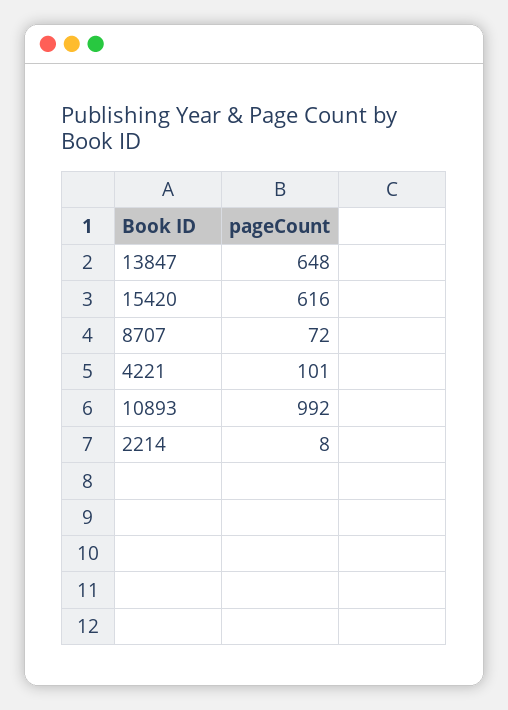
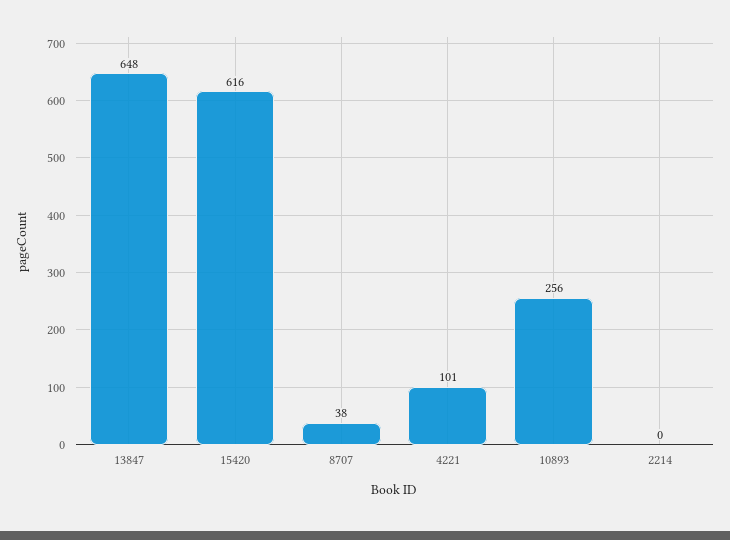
8707: 72 -> 38
10893: 992 -> 256
2214: 8 -> 0

